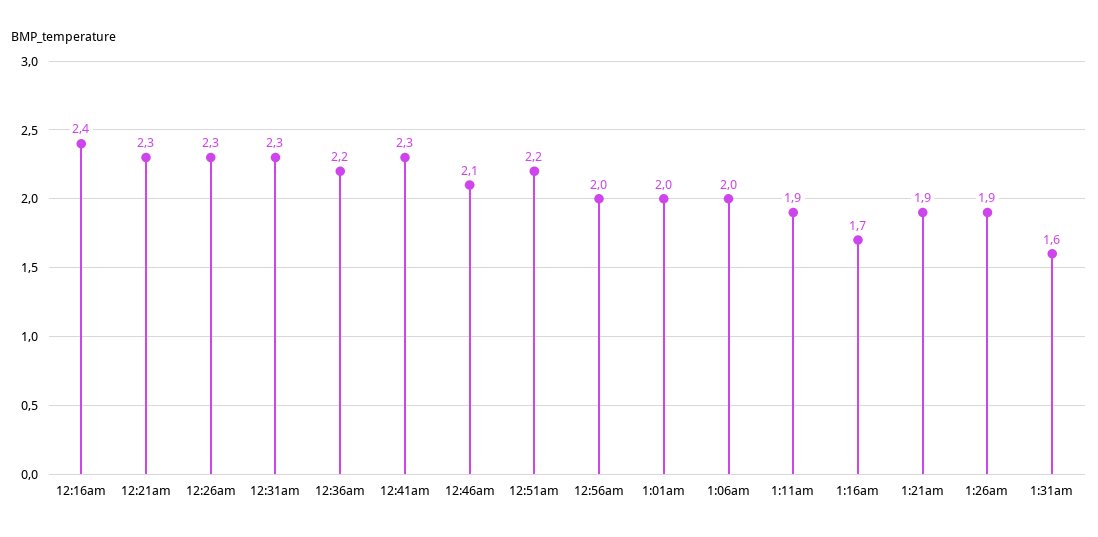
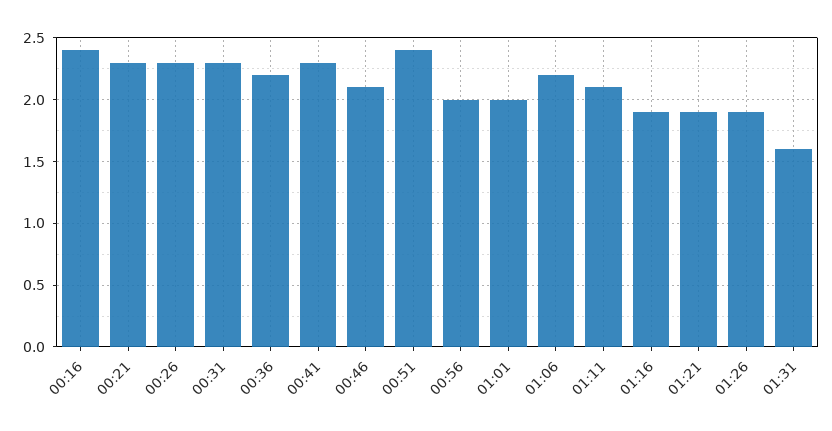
12:51am: 2.2 -> 2.4
1:06am: 2 -> 2.2
1:11am: 1.9 -> 2.1
1:16am: 1.7 -> 1.9

